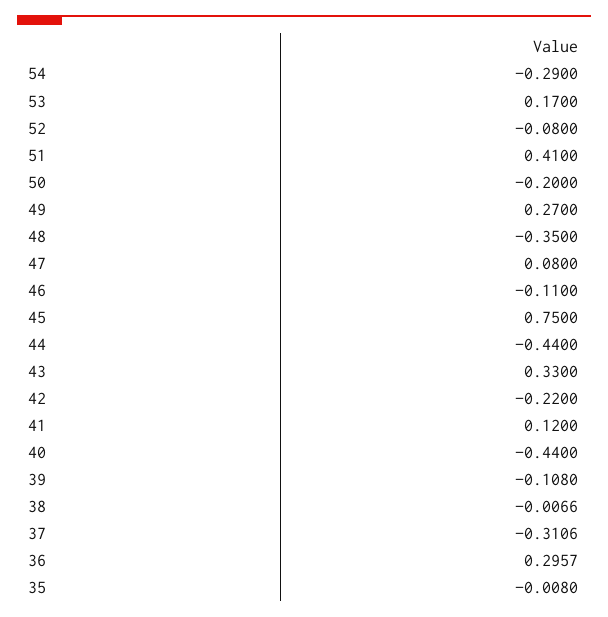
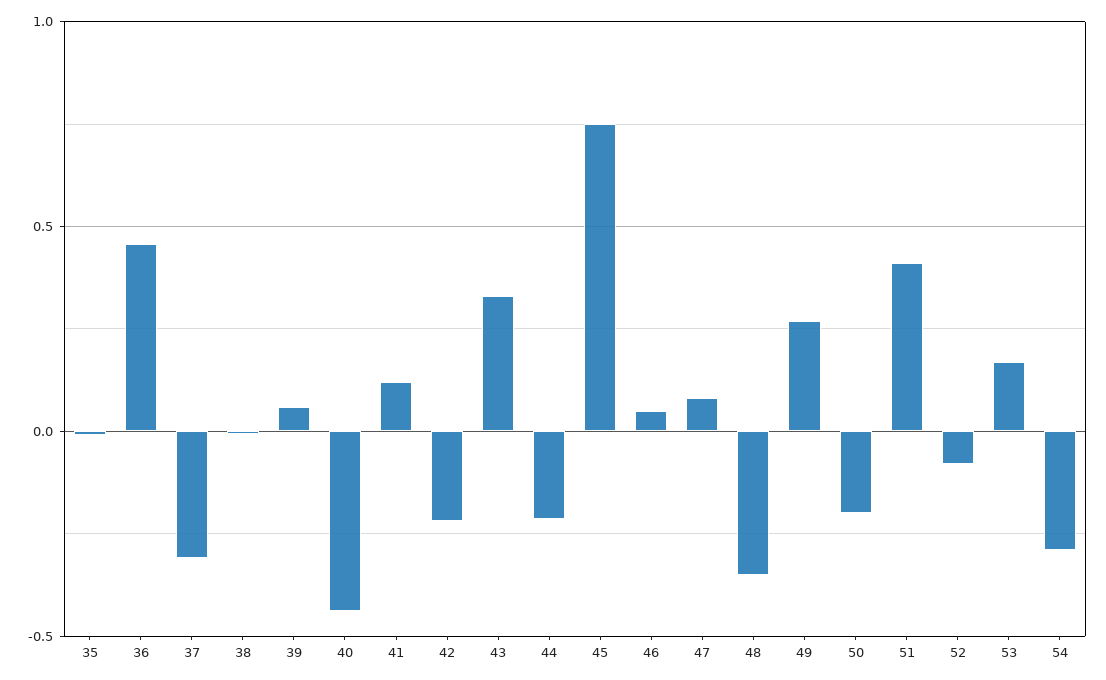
46: -0.11 -> 0.05
44: -0.44 -> -0.2
39: -0.108 -> 0.05
36: 0.2957 -> 0.45

